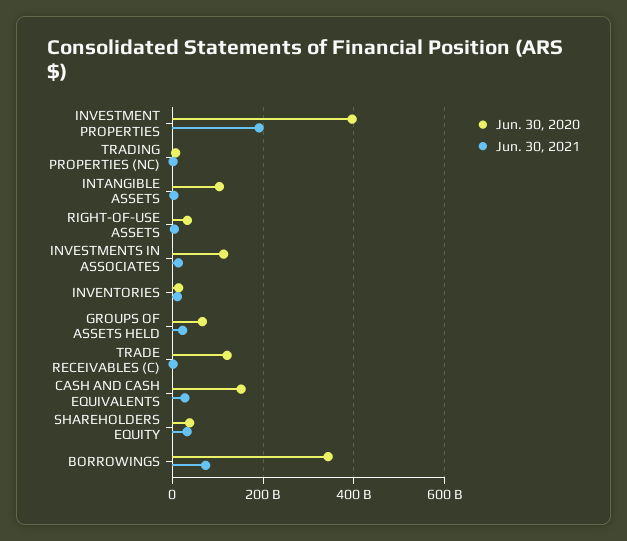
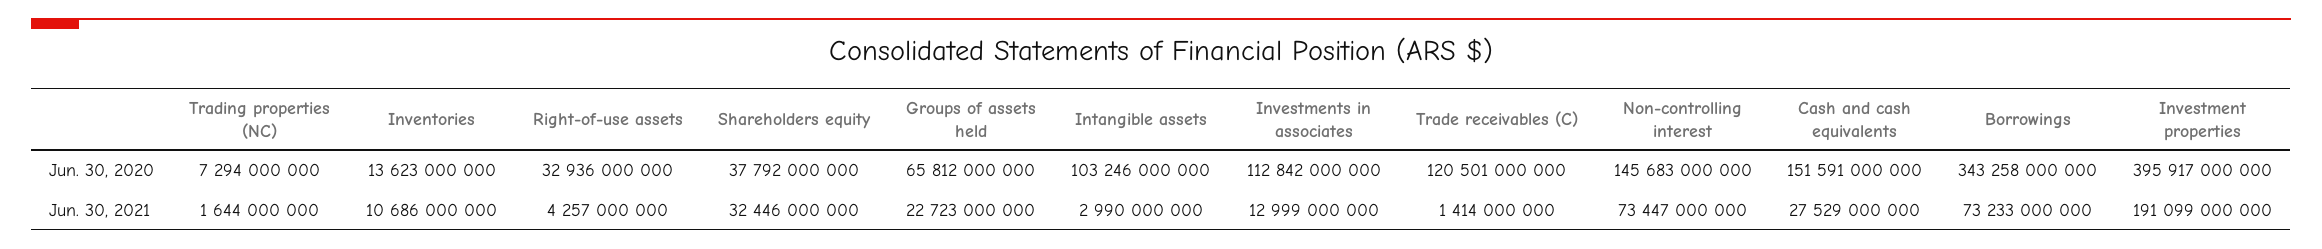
Jun. 30, 2020, Non-controlling interest: none -> 145683000000
Jun. 30, 2021, Non-controlling interest: none -> 73447000000

